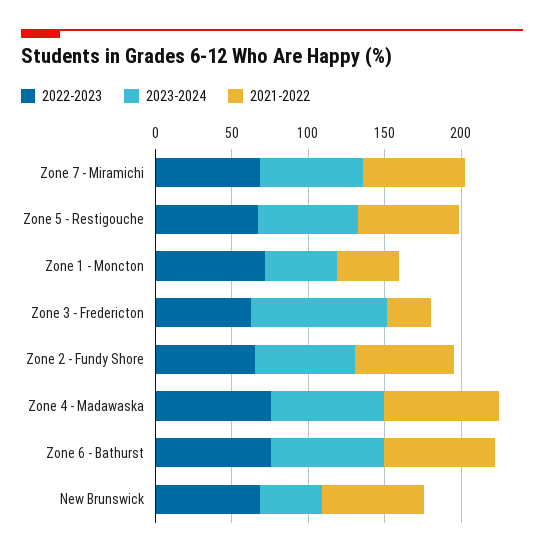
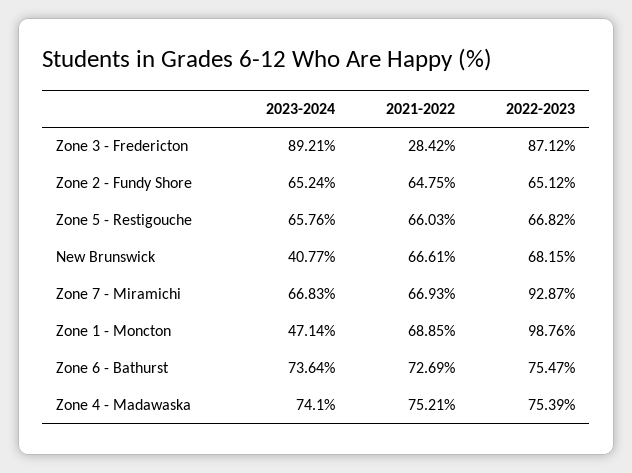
2022-2023, Zone 7 - Miramichi: 70 -> 92.87
2022-2023, Zone 1 - Moncton: 70 -> 98.76
2021-2022, Zone 1 - Moncton: 40 -> 68.85
2022-2023, Zone 3 - Fredericton: 60 -> 87.12

